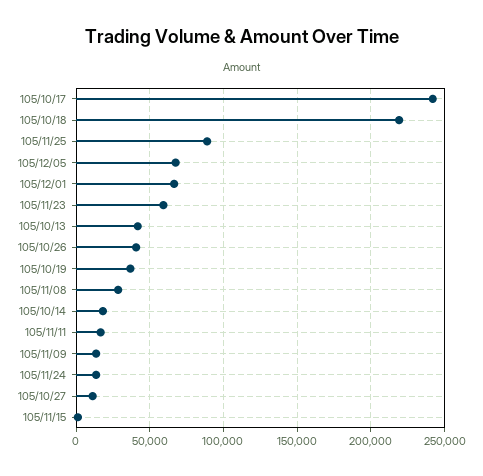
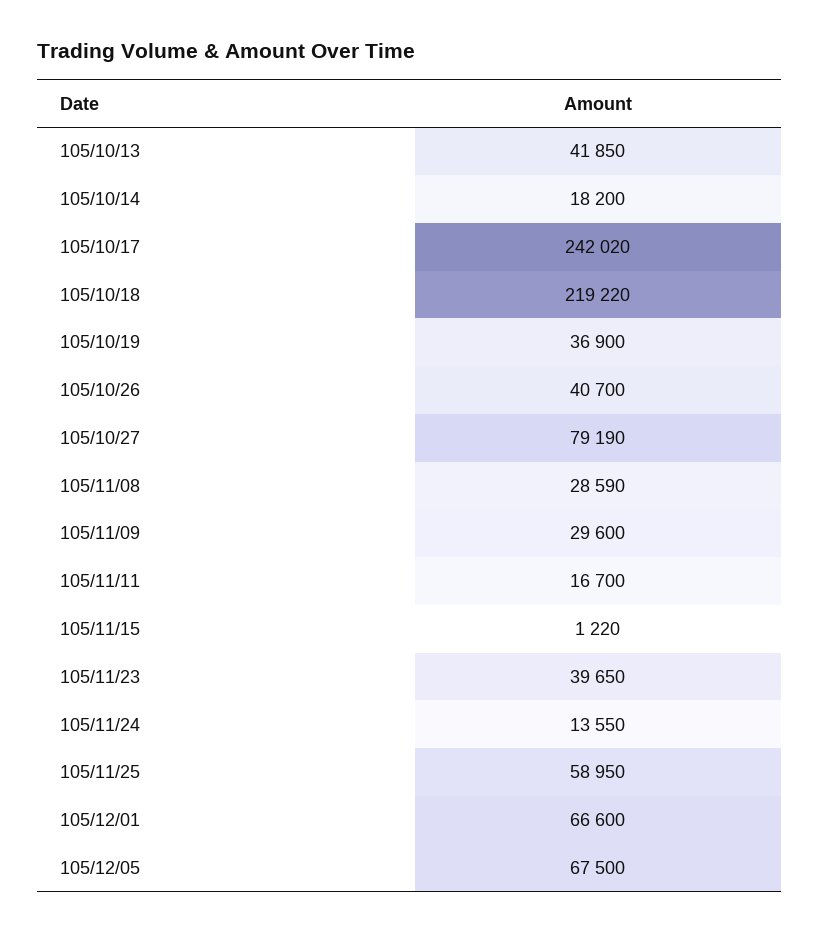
105/11/25: 90000 -> 58950
105/11/23: 60000 -> 39650
105/11/09: 15000 -> 29600
105/10/27: 10000 -> 79190

